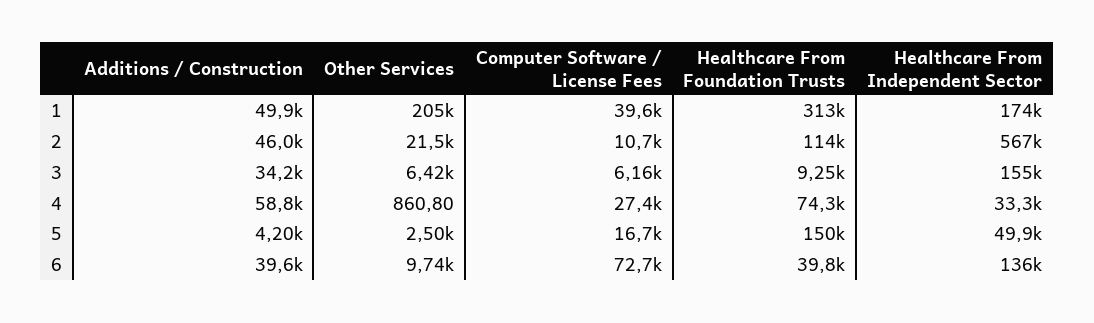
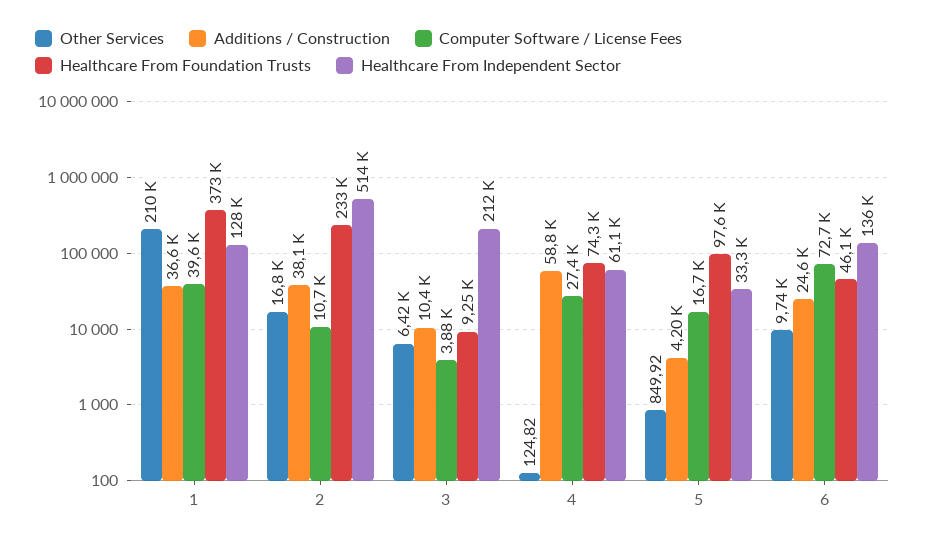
Additions / Construction, 1: 49900 -> 36600
Other Services, 1: 205000 -> 210000
Healthcare From Foundation Trusts, 1: 313000 -> 373000
Healthcare From Independent Sector, 1: 174000 -> 128000
Additions / Construction, 2: 46000 -> 38100
Other Services, 2: 21500 -> 16800
Healthcare From Foundation Trusts, 2: 114000 -> 233000
Healthcare From Independent Sector, 2: 567000 -> 514000
Additions / Construction, 3: 34200 -> 10400
Computer Software / License Fees, 3: 6160 -> 3880
Healthcare From Independent Sector, 3: 155000 -> 212000
Other Services, 4: 860.8 -> 124.82
Healthcare From Independent Sector, 4: 33300 -> 61100
Other Services, 5: 2500 -> 849.92
Healthcare From Foundation Trusts, 5: 150000 -> 97600
Healthcare From Independent Sector, 5: 49900 -> 33300
Additions / Construction, 6: 39600 -> 24600
Healthcare From Foundation Trusts, 6: 39800 -> 46100

